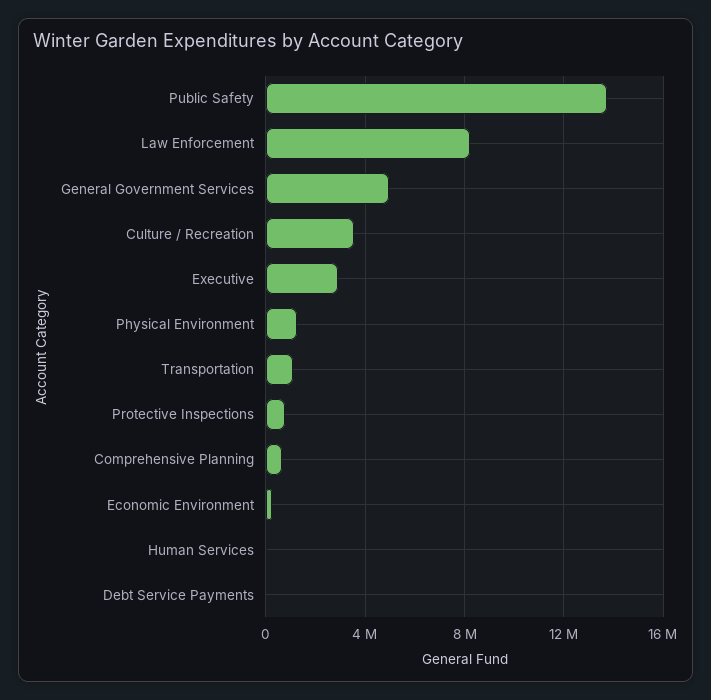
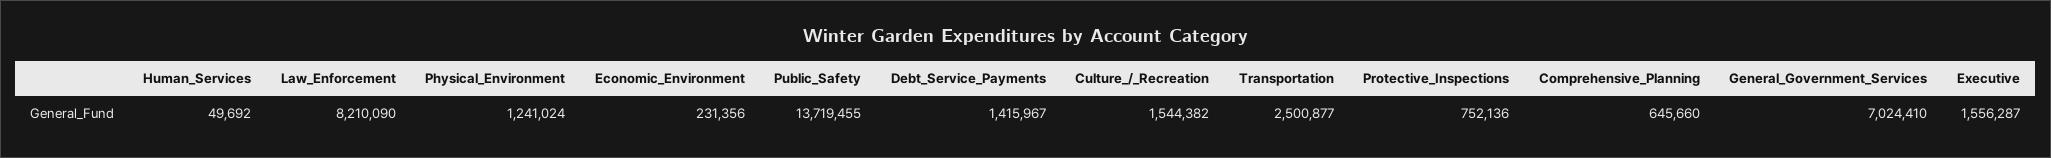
General Government Services: 5000000 -> 7024410
Culture / Recreation: 3500000 -> 1544382
Executive: 3000000 -> 1556287
Transportation: 1000000 -> 2500877
Debt Service Payments: 0 -> 1415967

